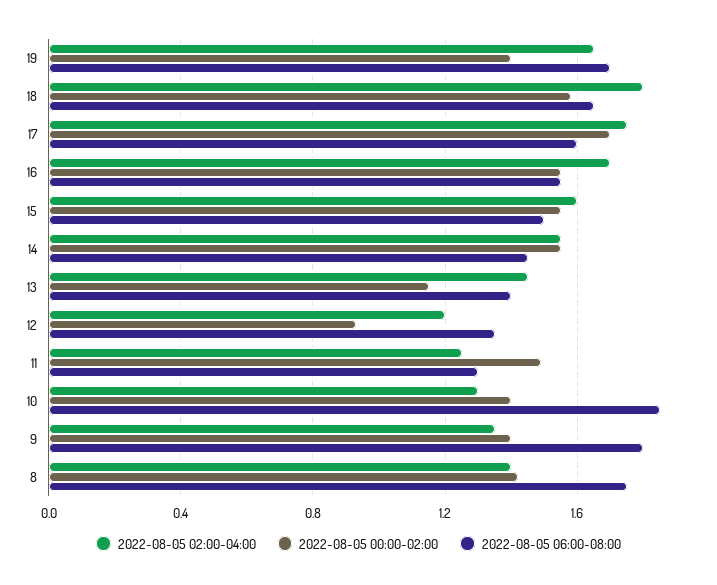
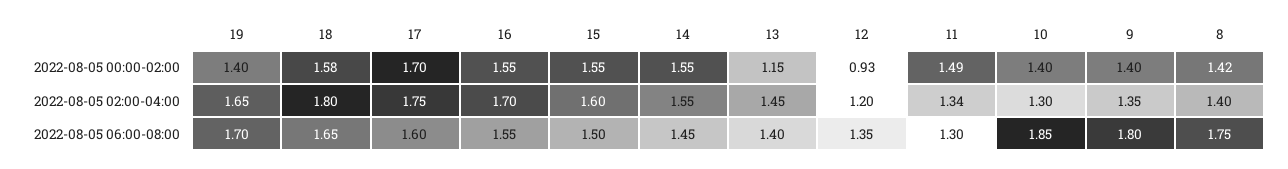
2022-08-05 02:00-04:00, 11: 1.25 -> 1.34

